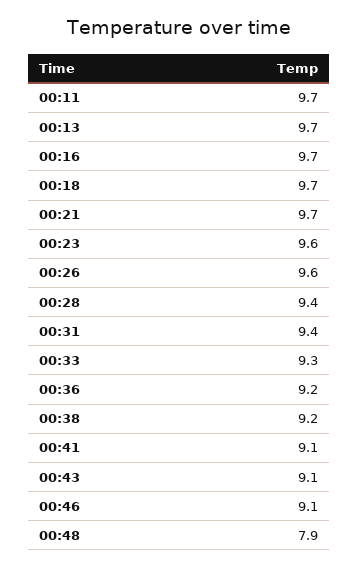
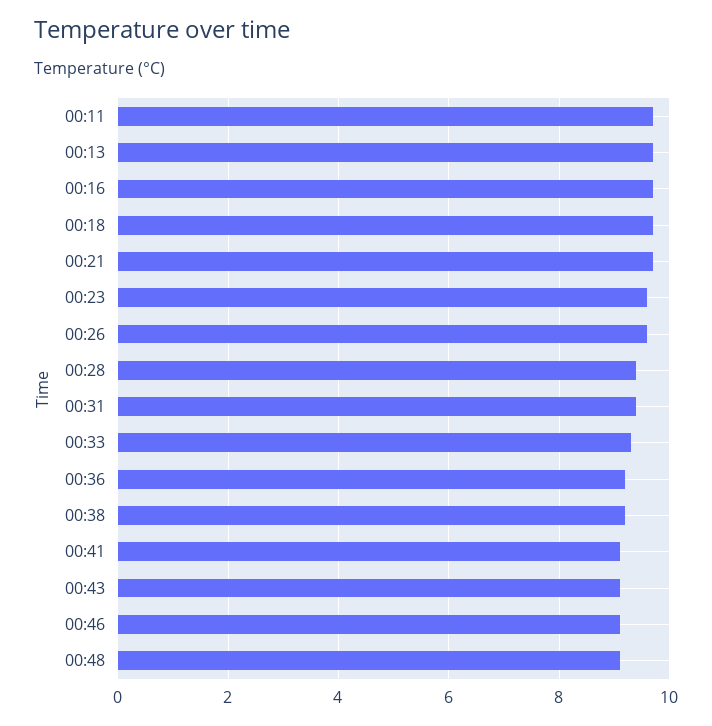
00:48: 7.9 -> 9

